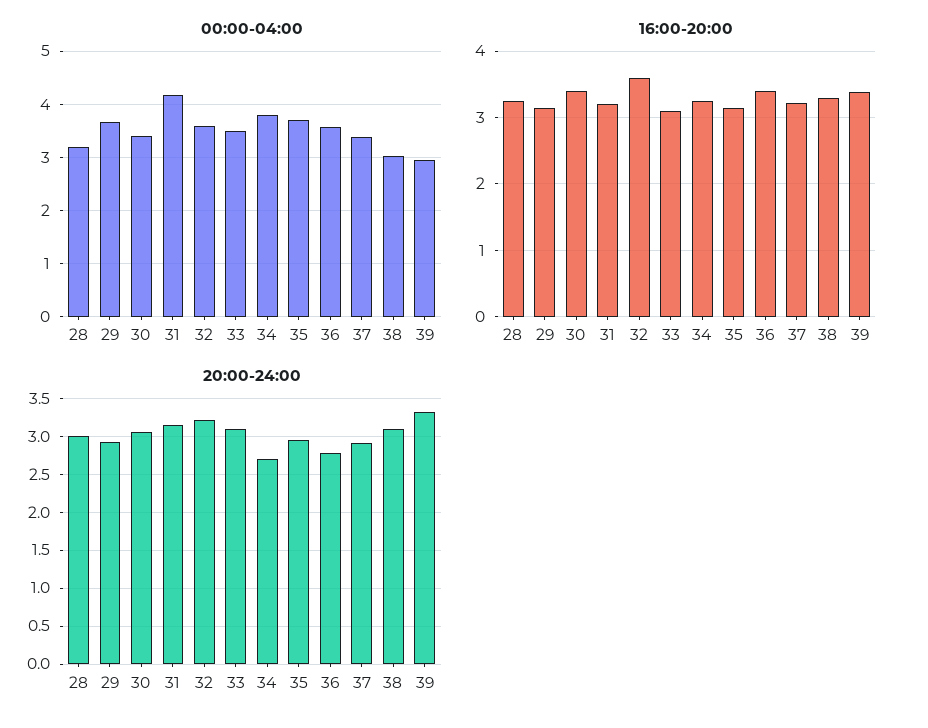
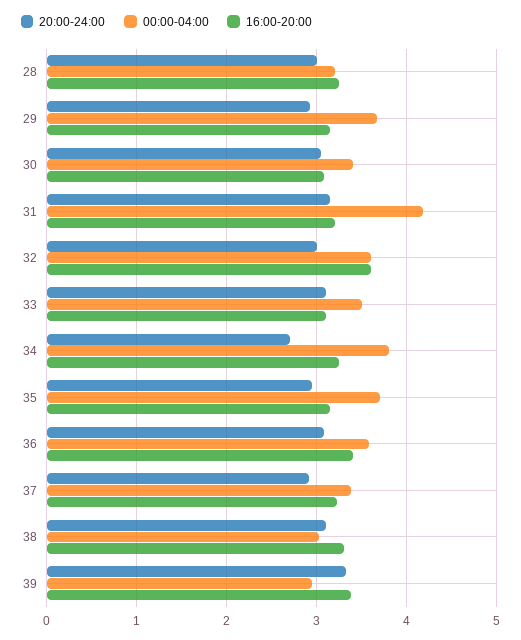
16:00-20:00, 30: 3.4 -> 3.1
20:00-24:00, 32: 3.2 -> 3
20:00-24:00, 36: 2.8 -> 3.1

